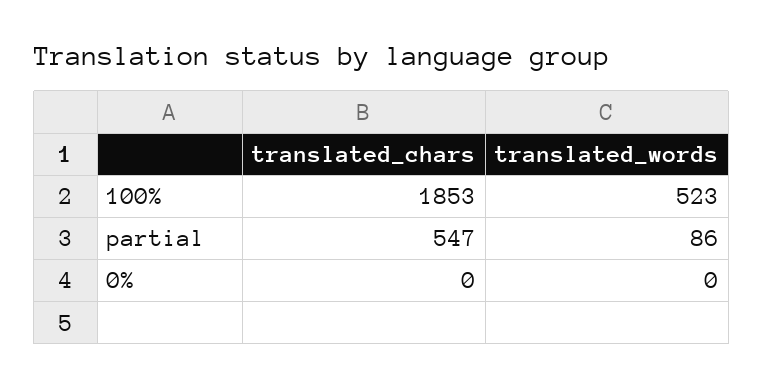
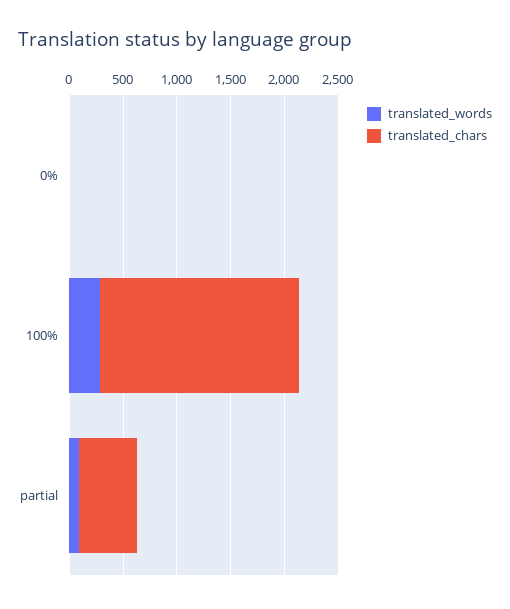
translated_words, 100%: 523 -> 300

